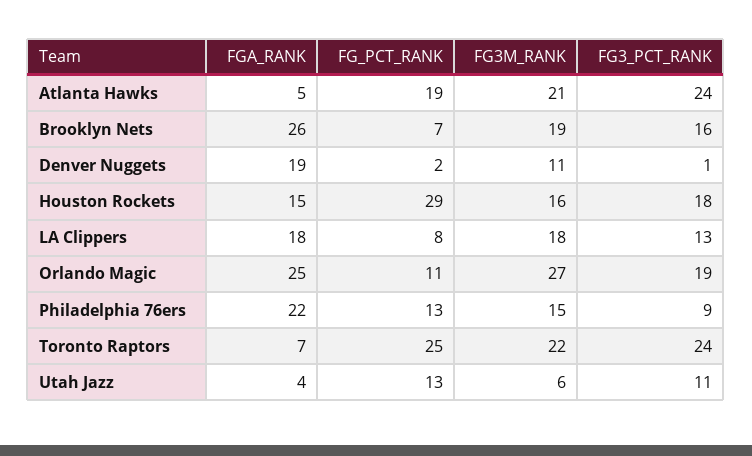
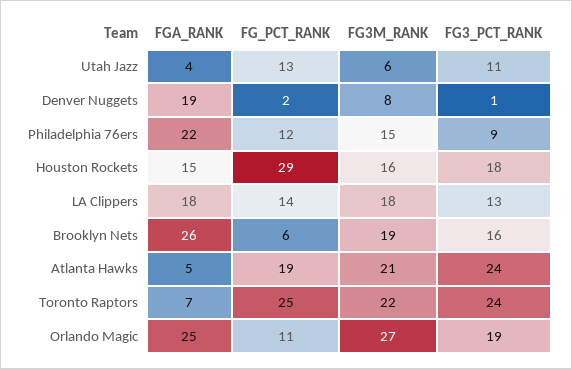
FG_PCT_RANK, Brooklyn Nets: 7 -> 6
FG3M_RANK, Denver Nuggets: 11 -> 8
FG_PCT_RANK, LA Clippers: 8 -> 14
FG_PCT_RANK, Philadelphia 76ers: 13 -> 12

